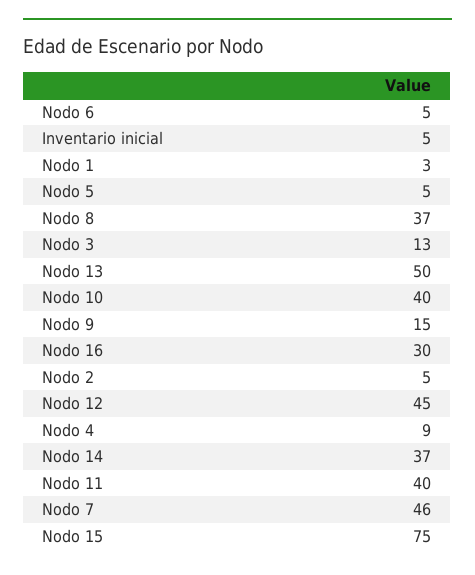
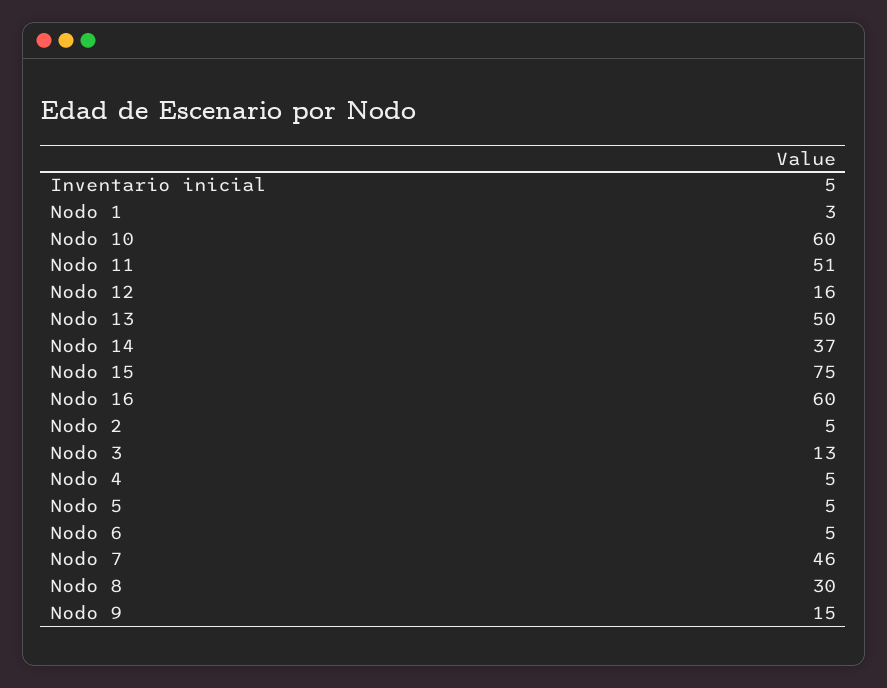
Nodo 8: 37 -> 30
Nodo 10: 40 -> 60
Nodo 16: 30 -> 60
Nodo 12: 45 -> 16
Nodo 4: 9 -> 5
Nodo 11: 40 -> 51

